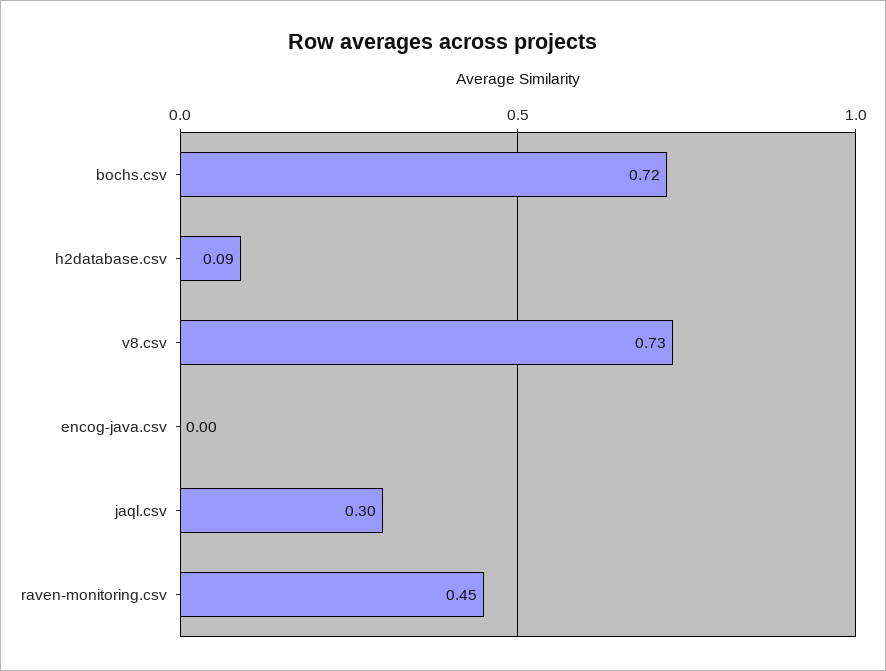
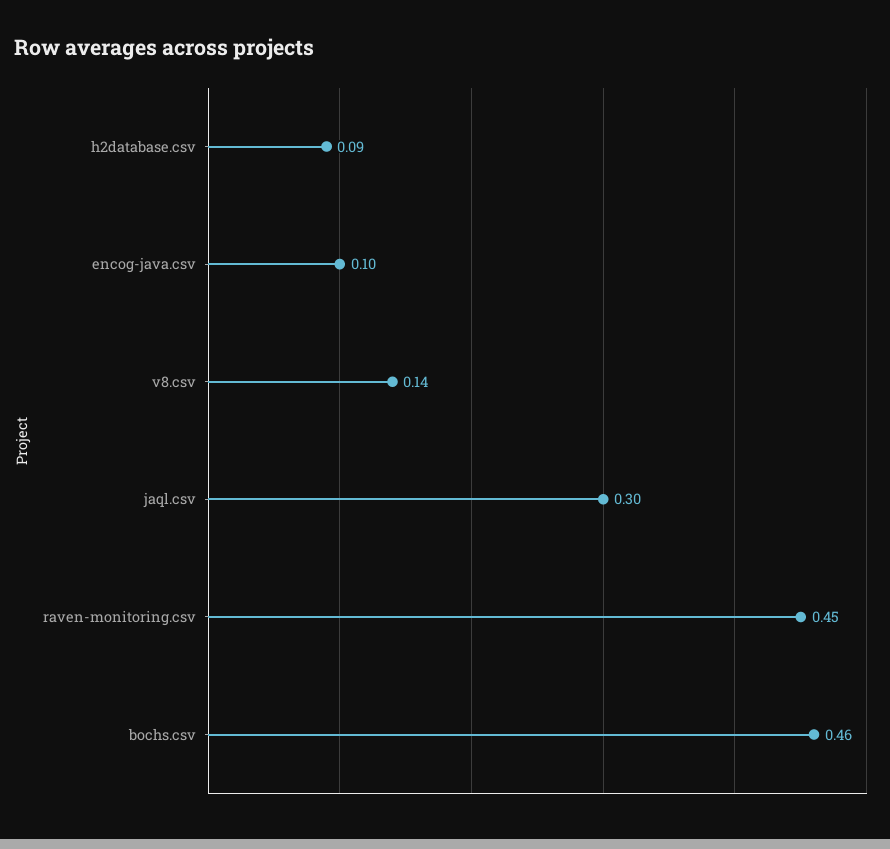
bochs.csv: 0.72 -> 0.46
v8.csv: 0.73 -> 0.14
encog-java.csv: 0 -> 0.1

